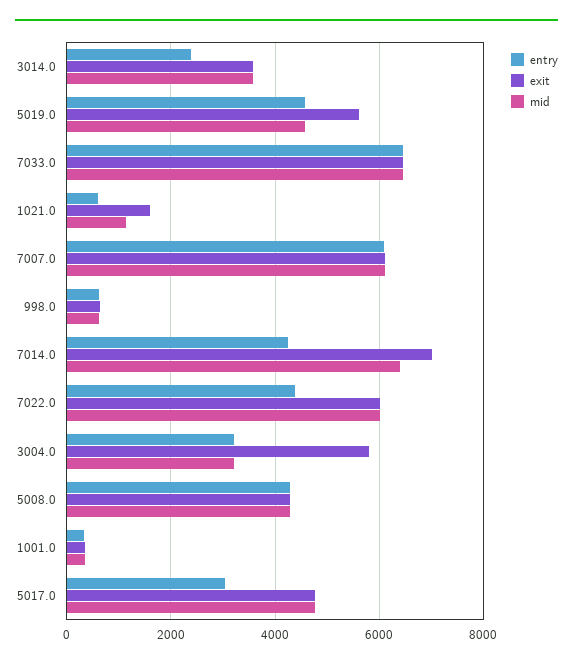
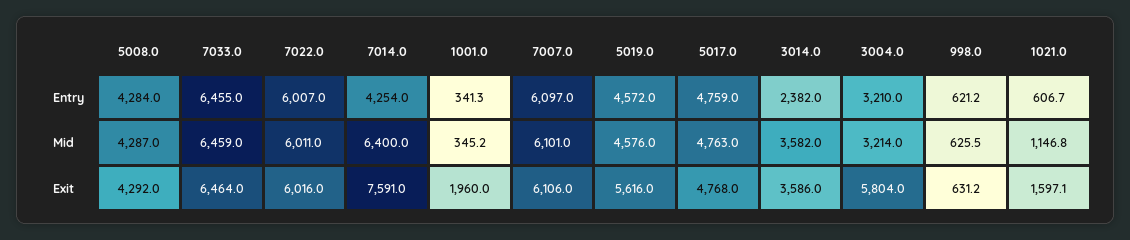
exit, 7014.0: 7000 -> 7591
entry, 7022.0: 4400 -> 6007
exit, 1001.0: 400 -> 1960
entry, 5017.0: 3000 -> 4759

